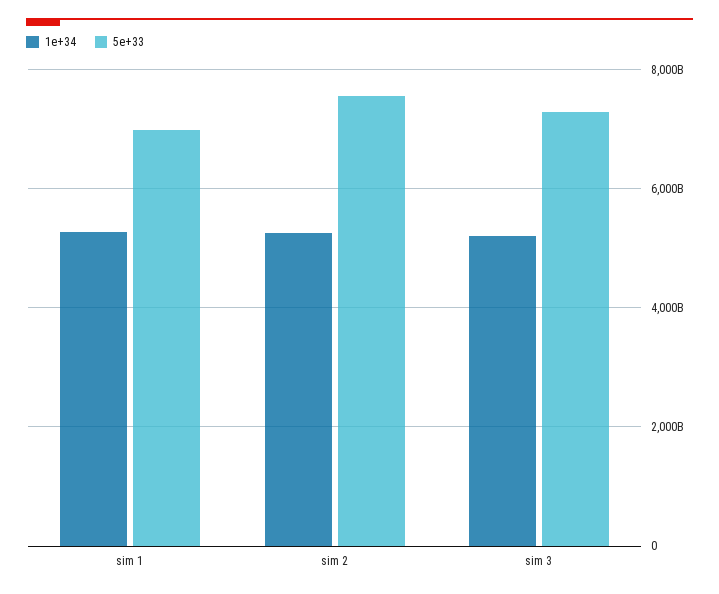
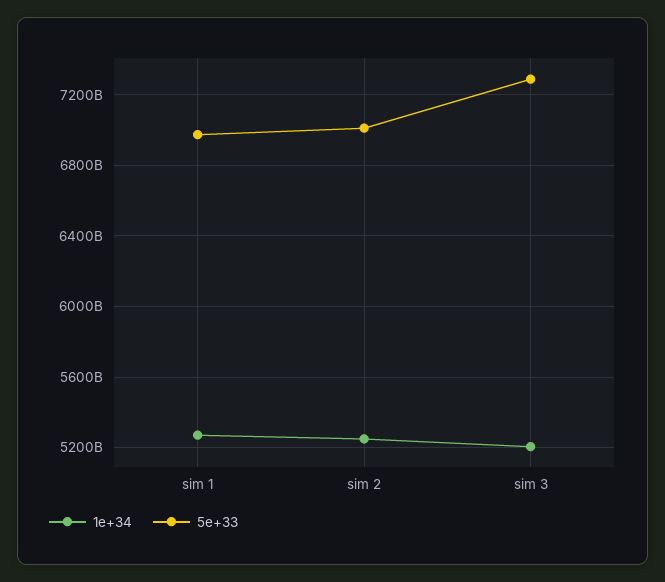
5e+33, sim 2: 7600000000000 -> 7000000000000

